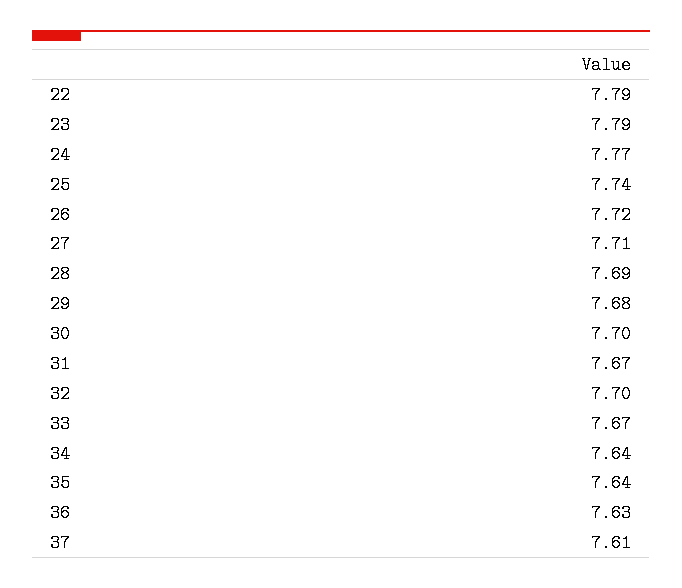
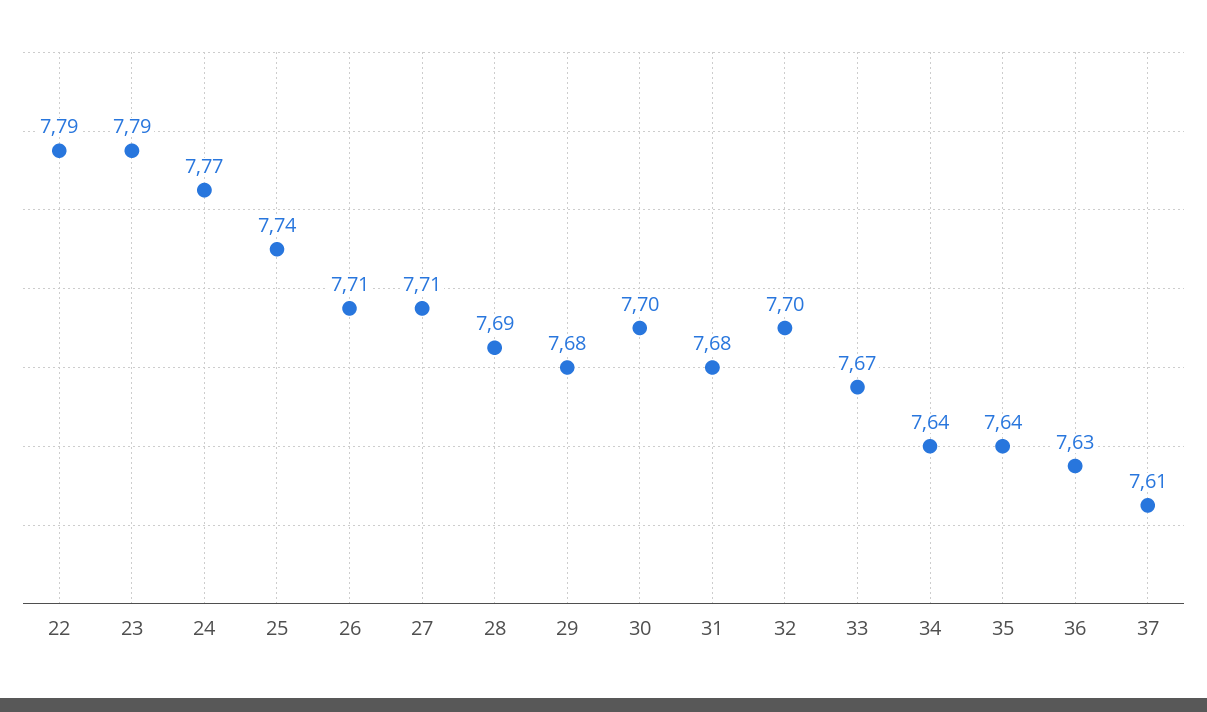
26: 7.72 -> 7.71
31: 7.67 -> 7.68

